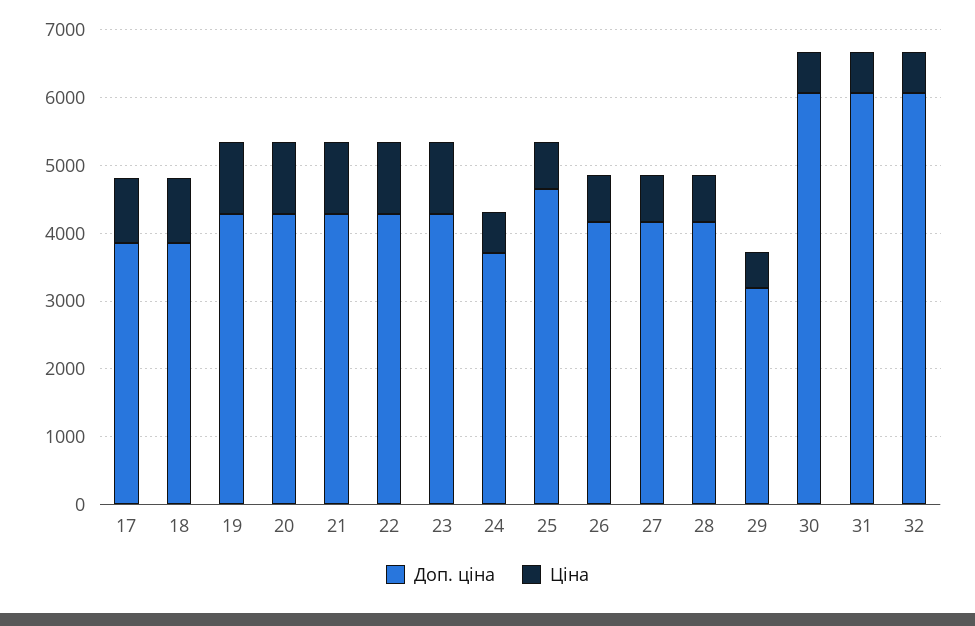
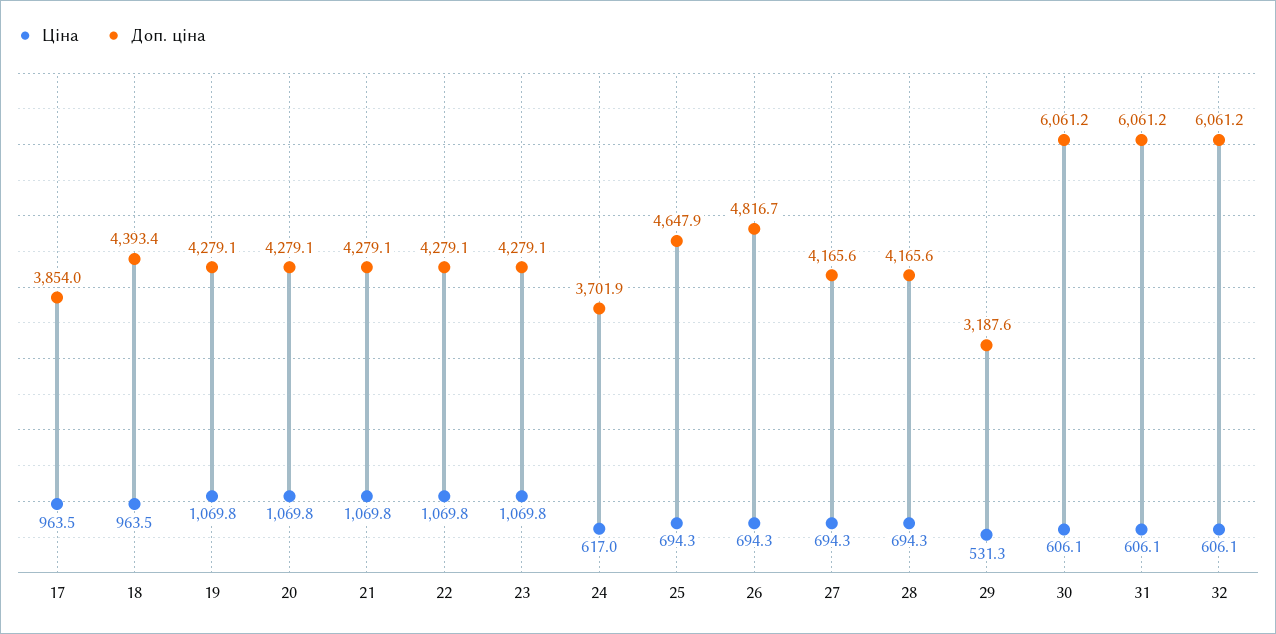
Доп. ціна, 18: 3800 -> 4393.4
Доп. ціна, 26: 4200 -> 4816.7

